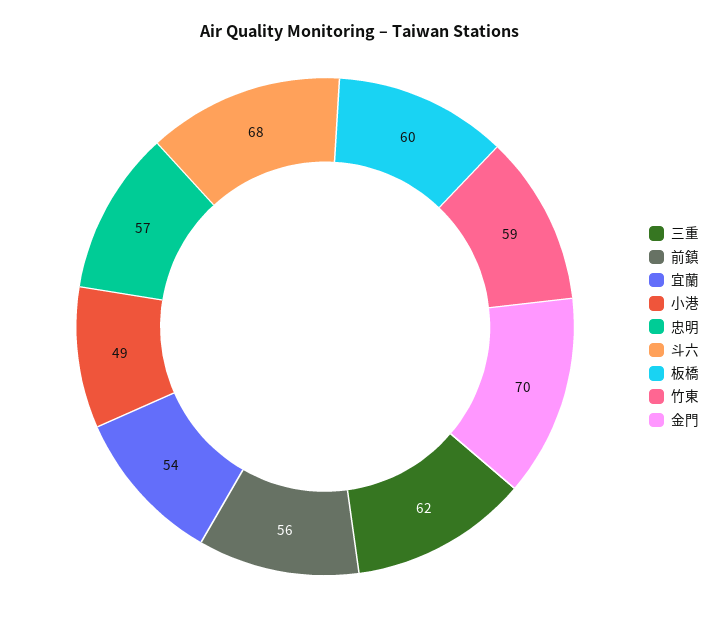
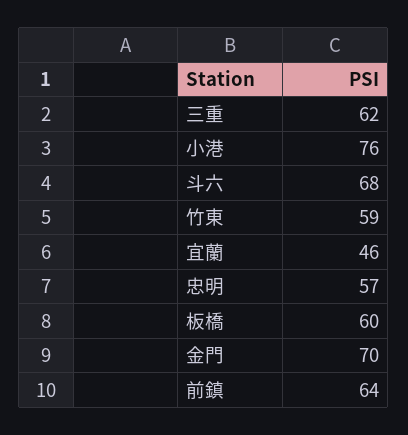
前鎮: 56 -> 64
宜蘭: 54 -> 46
小港: 49 -> 76

